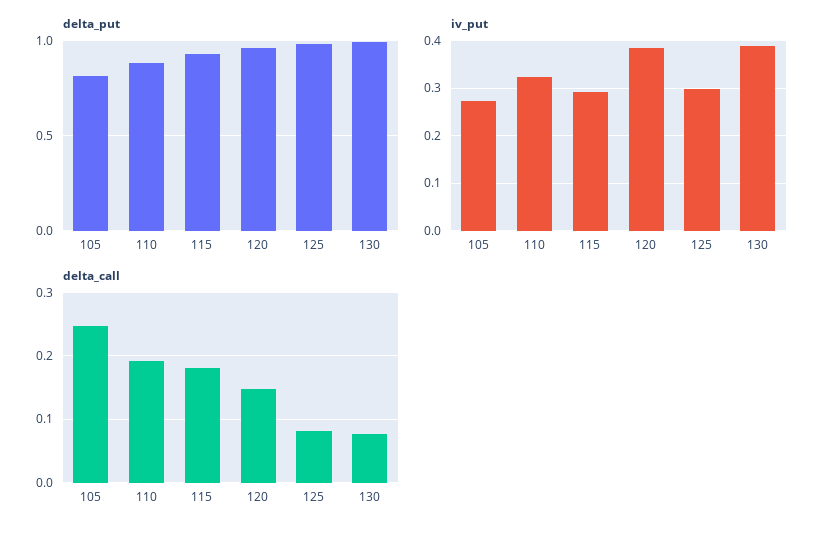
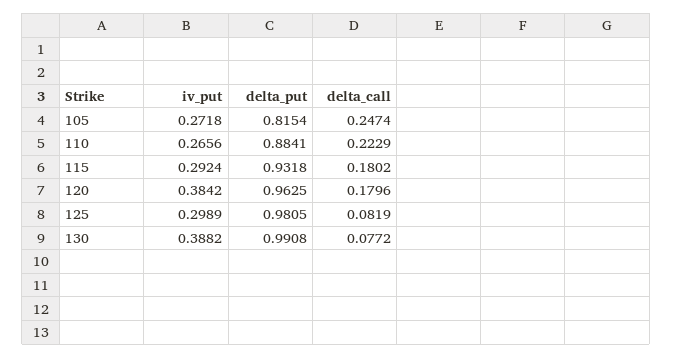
iv_put, 110: 0.32 -> 0.2656
delta_call, 110: 0.19 -> 0.2229
delta_call, 120: 0.15 -> 0.1796

